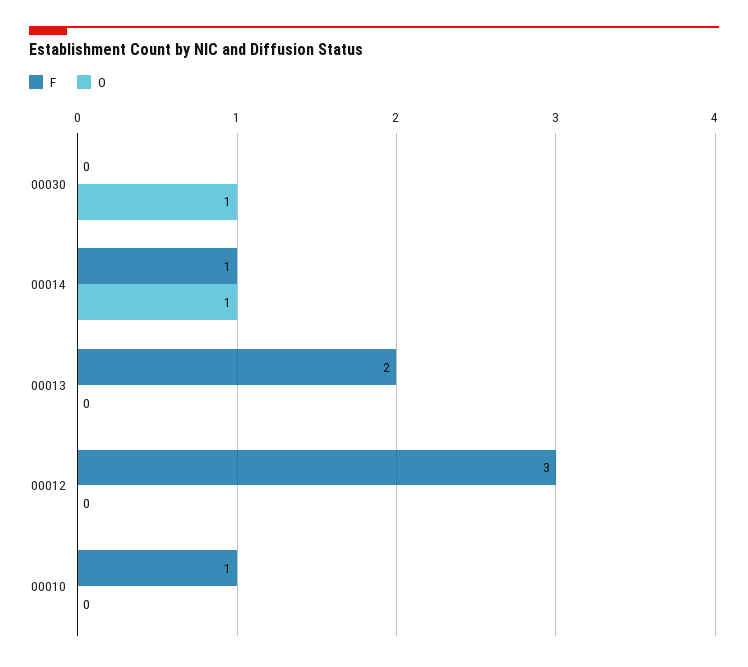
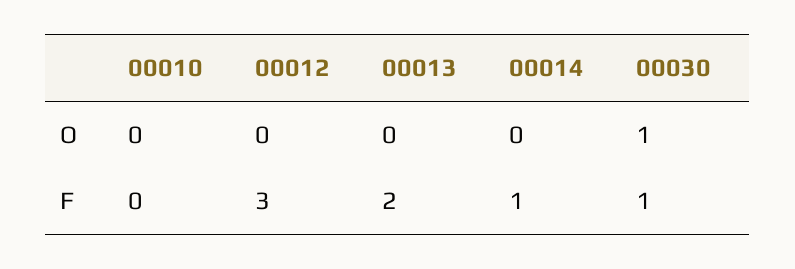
F, 00030: 0 -> 1
O, 00014: 1 -> 0
F, 00010: 1 -> 0

